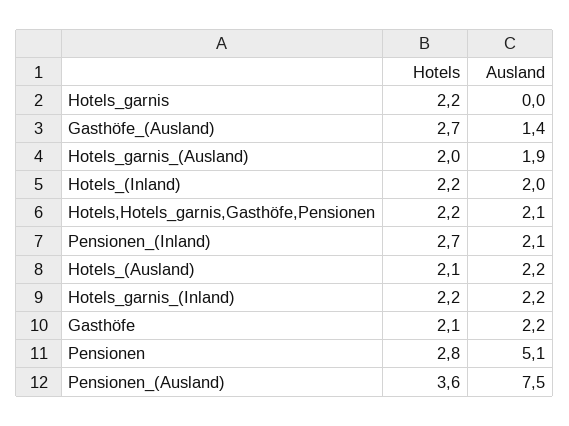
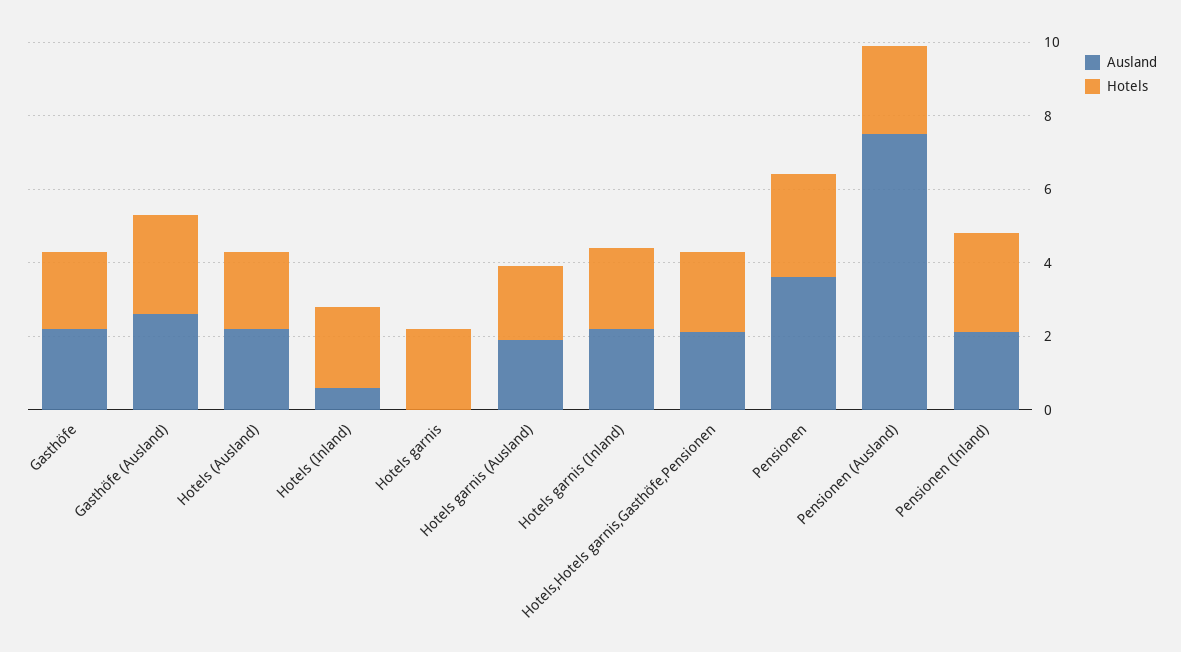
Ausland, Gasthöfe_(Ausland): 1.4 -> 2.5
Ausland, Hotels_(Inland): 2 -> 0.5
Ausland, Pensionen: 5.1 -> 3.5
Hotels, Pensionen_(Ausland): 3.6 -> 2.5

